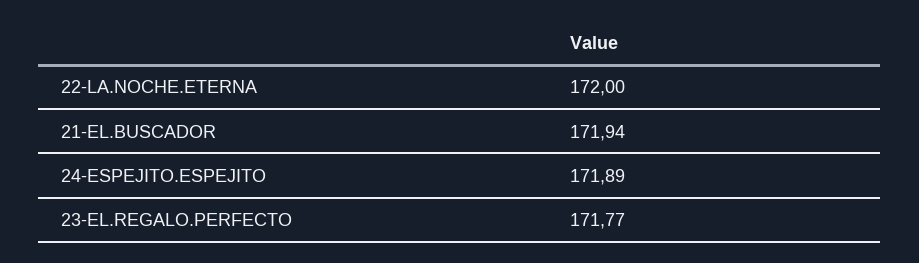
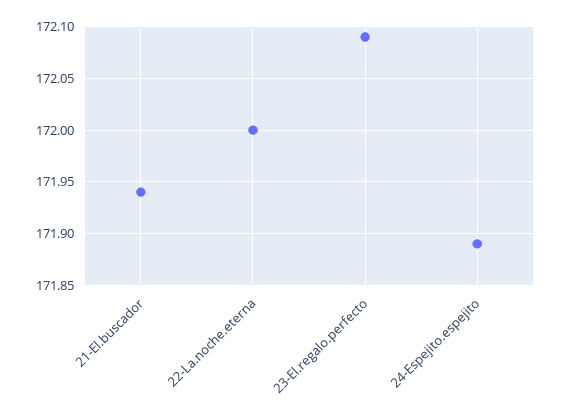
23-EL.REGALO.PERFECTO: 171.77 -> 172.09

